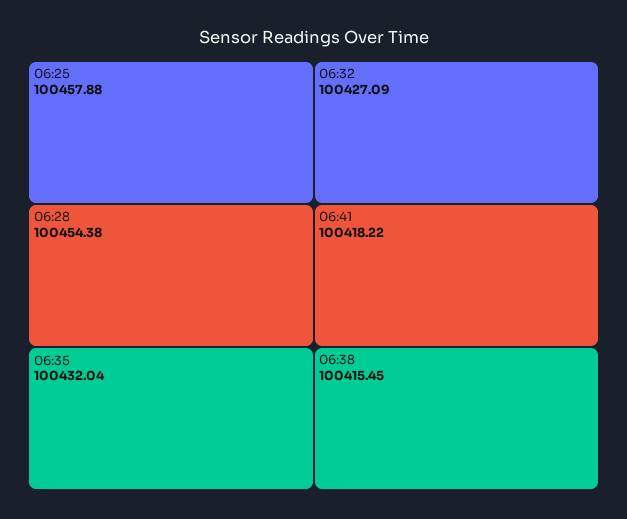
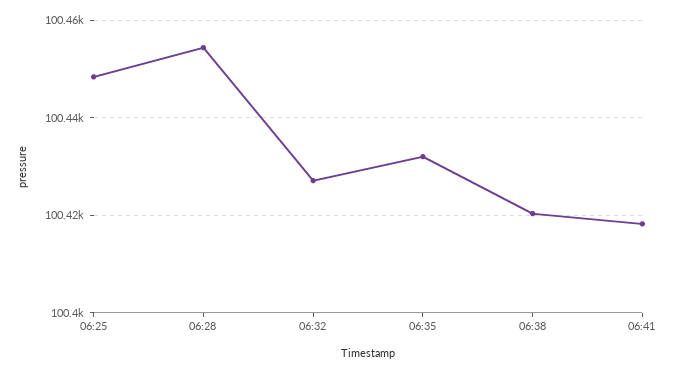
06:25: 100457.88 -> 100448
06:38: 100415.45 -> 100420

